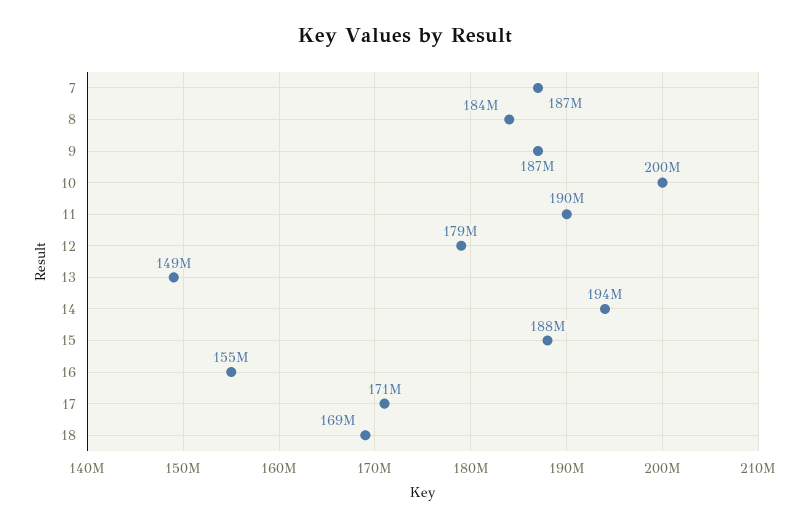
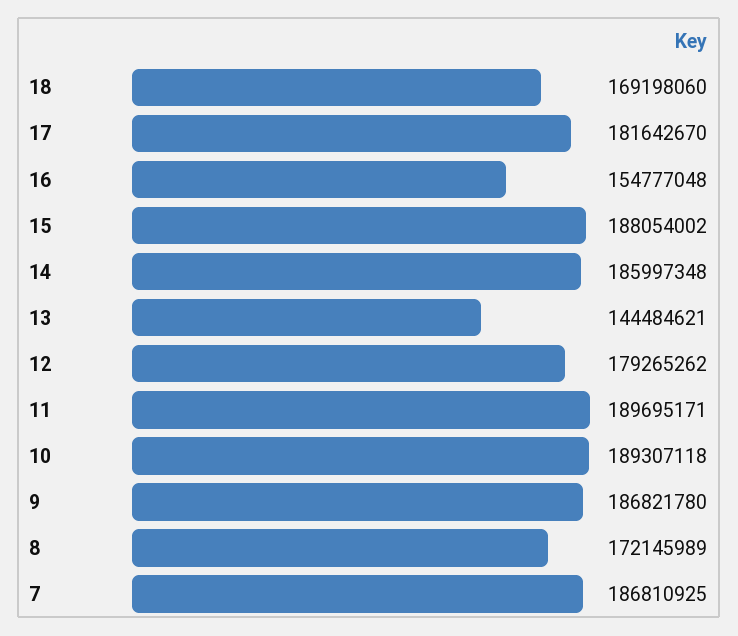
8: 184000000 -> 172145989
10: 200000000 -> 189307118
13: 149000000 -> 144484621
14: 194000000 -> 185997348
17: 171000000 -> 181642670

